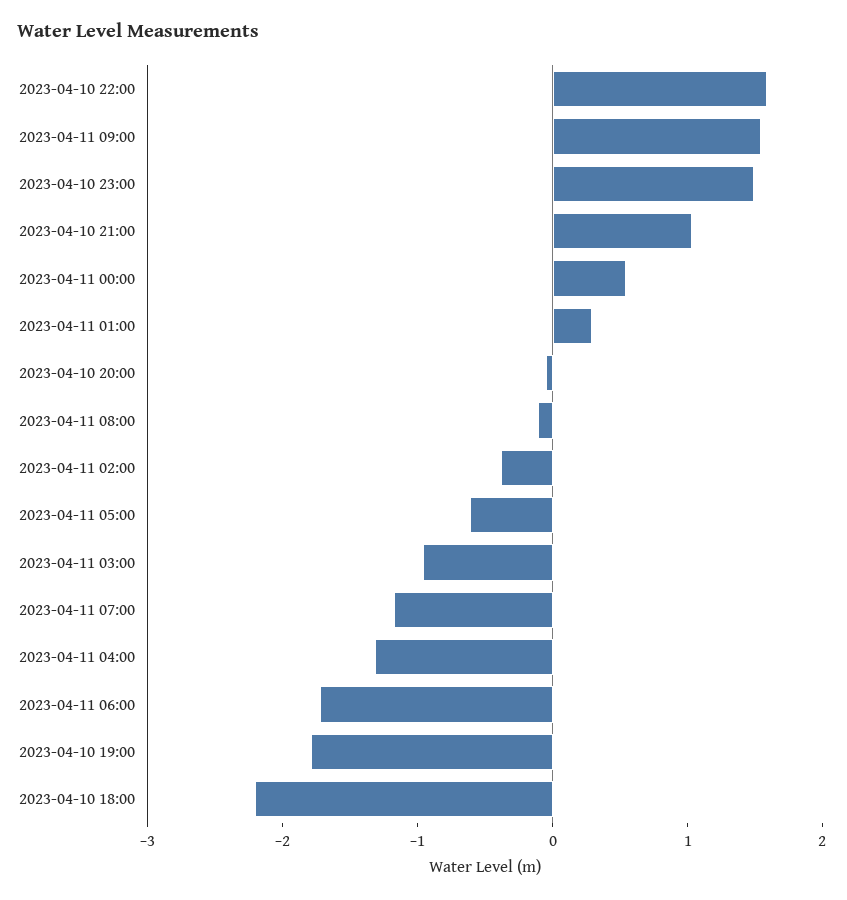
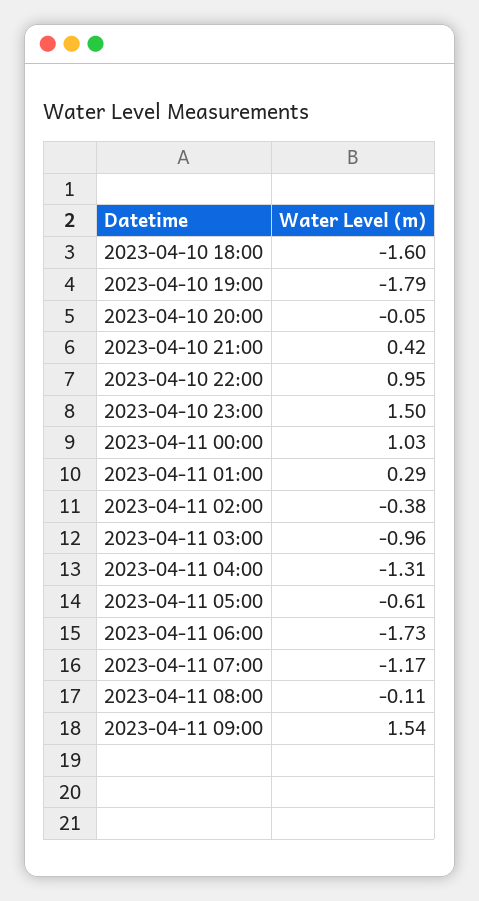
2023-04-10 22:00: 1.6 -> 0.95
2023-04-10 21:00: 1 -> 0.42
2023-04-11 00:00: 0.6 -> 1.03
2023-04-10 18:00: -2.2 -> -1.6

